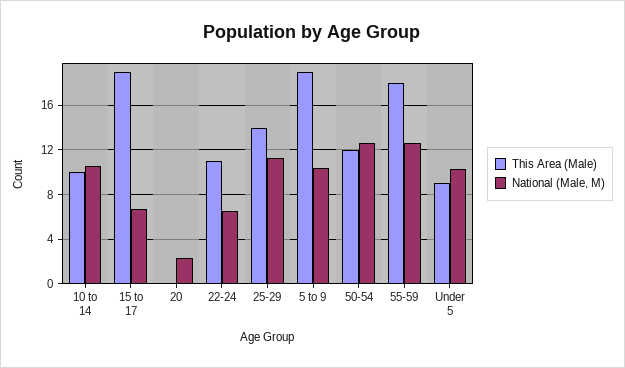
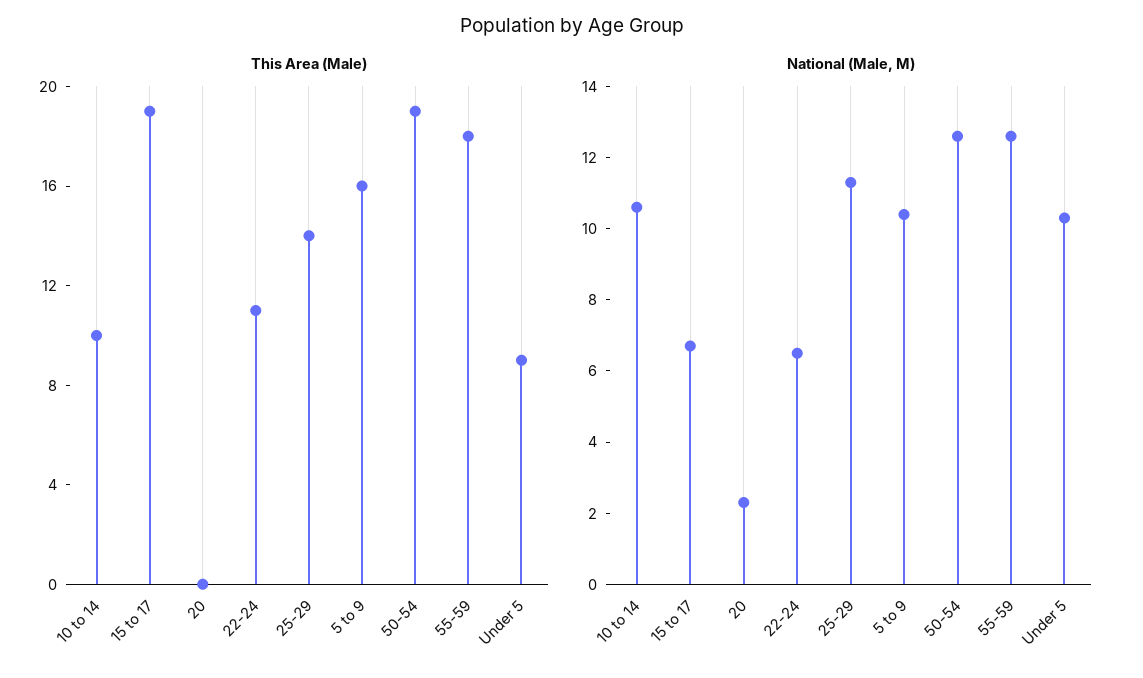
This Area (Male), 5 to 9: 19 -> 16
This Area (Male), 50-54: 12 -> 19

